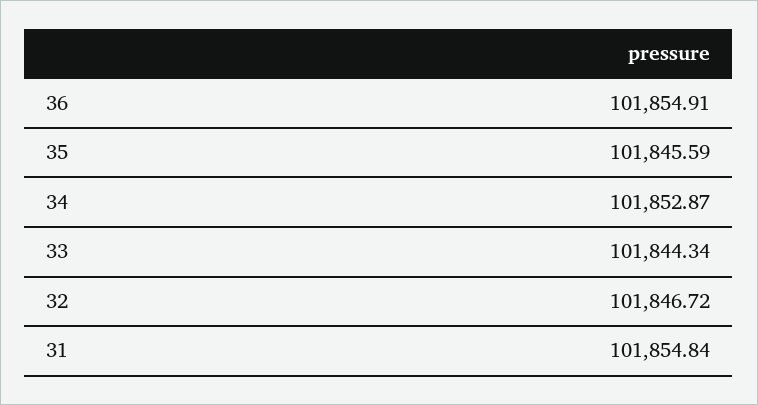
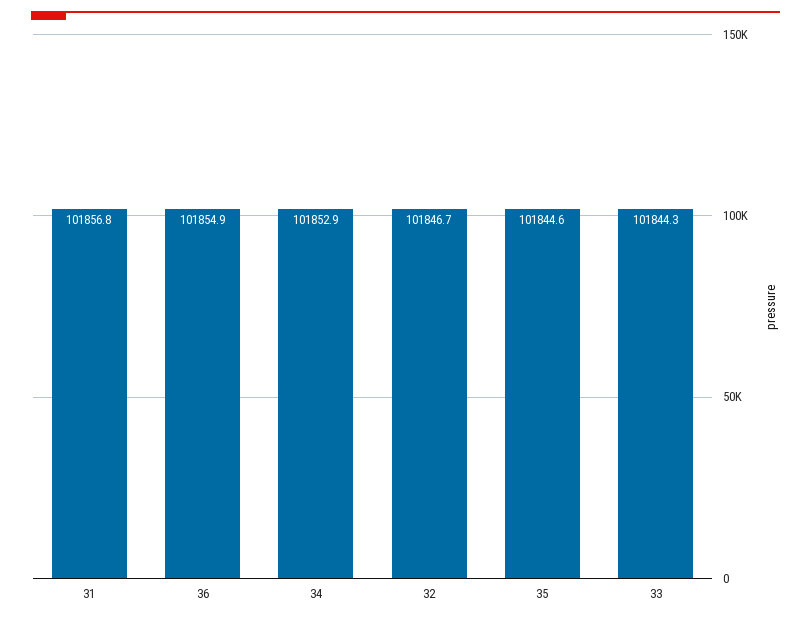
35: 101845.59 -> 101844.6
31: 101854.84 -> 101856.8

